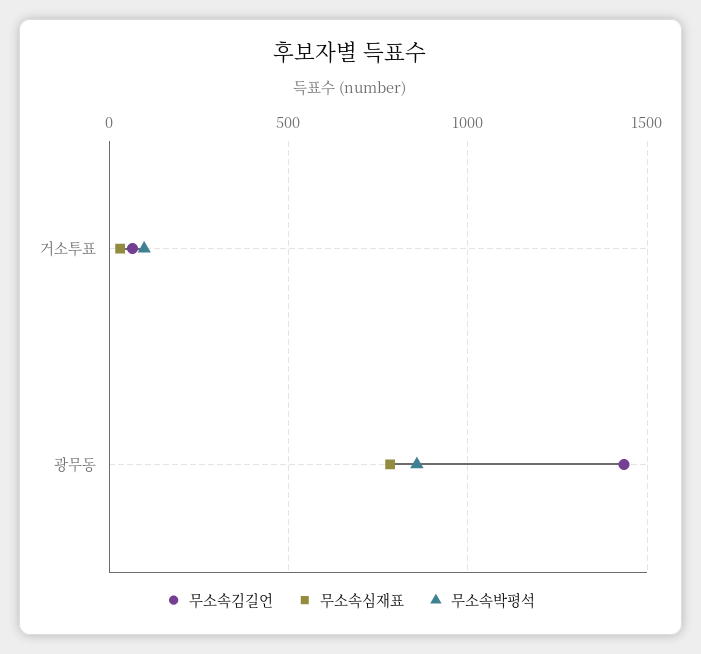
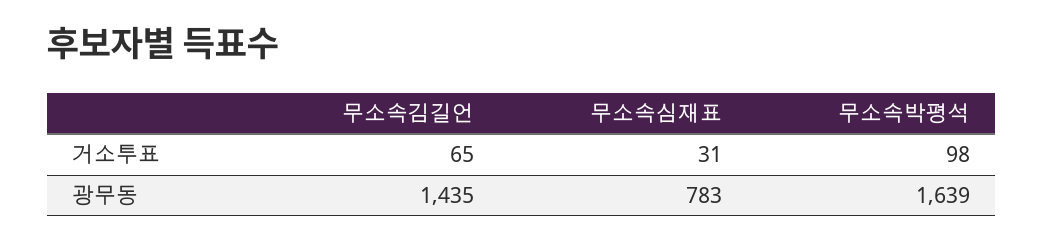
무소속박평석, 광무동: 850 -> 1639

